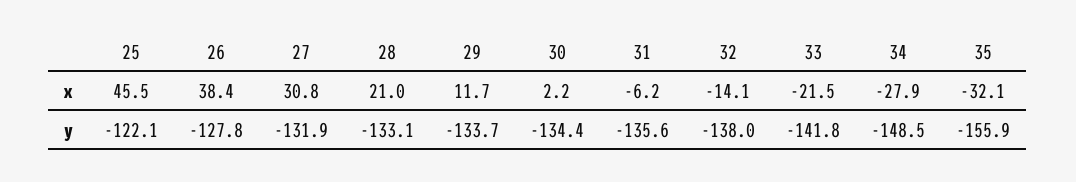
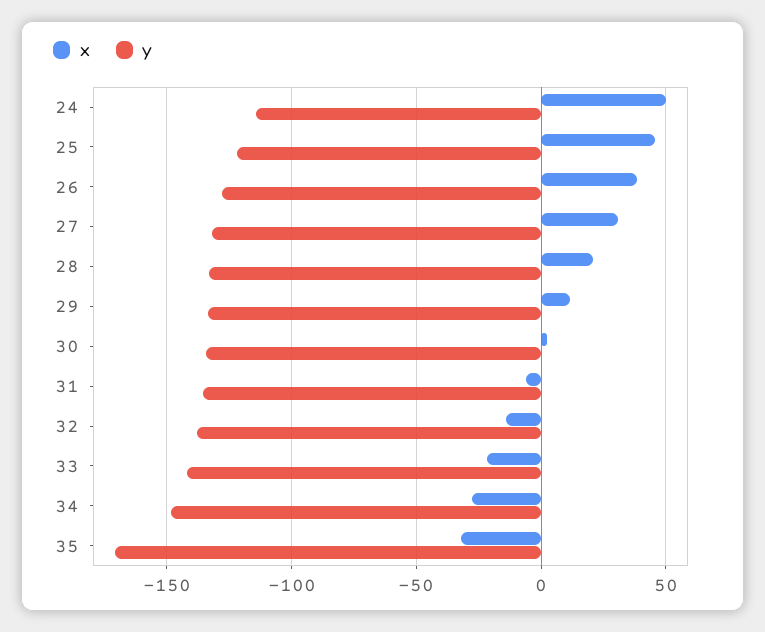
y, 35: -155.9 -> -170
x, 24: none -> 50
y, 24: none -> -115

